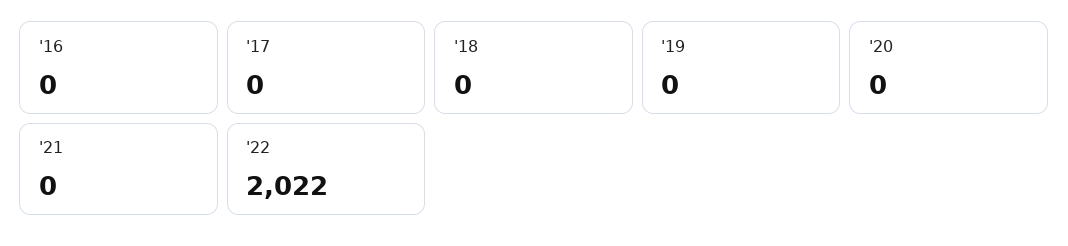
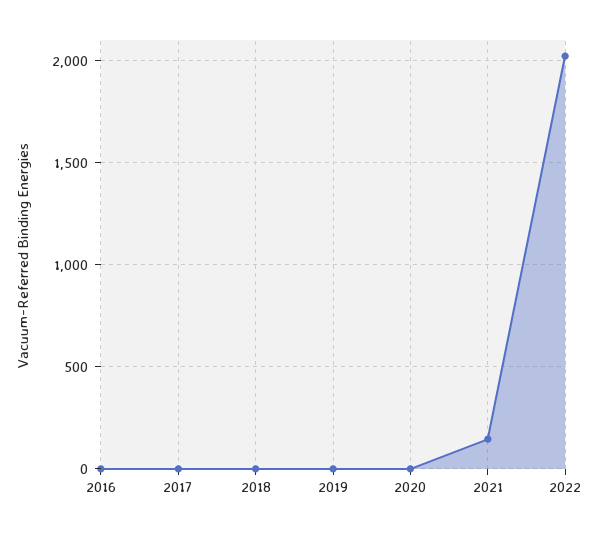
'21: 0 -> 150

